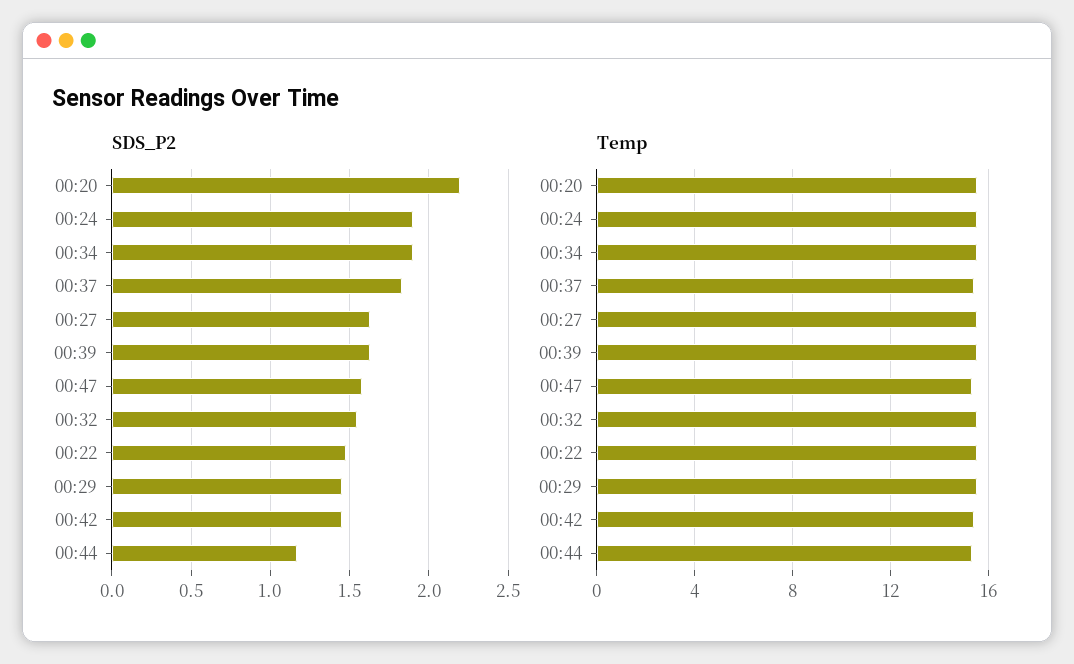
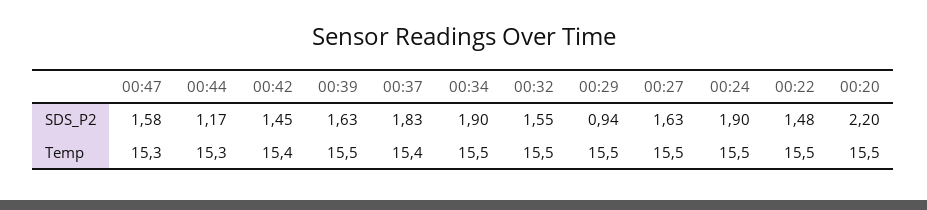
SDS_P2, 00:29: 1.45 -> 0.94

